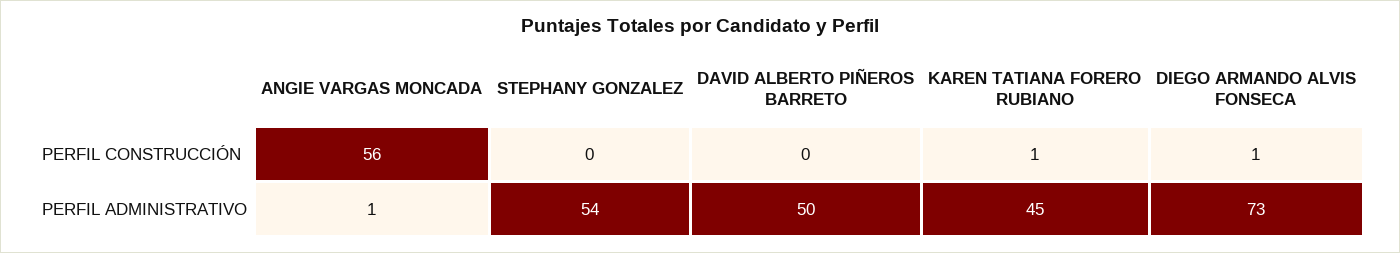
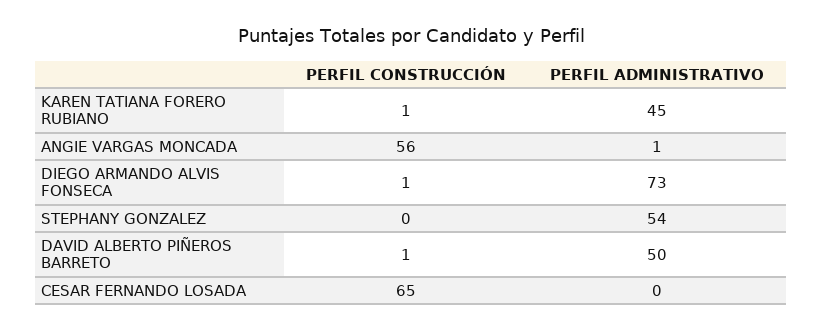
DAVID ALBERTO PIÑEROS BARRETO, PERFIL CONSTRUCCIÓN: 0 -> 1
CESAR FERNANDO LOSADA, PERFIL CONSTRUCCIÓN: none -> 65
CESAR FERNANDO LOSADA, PERFIL ADMINISTRATIVO: none -> 0

